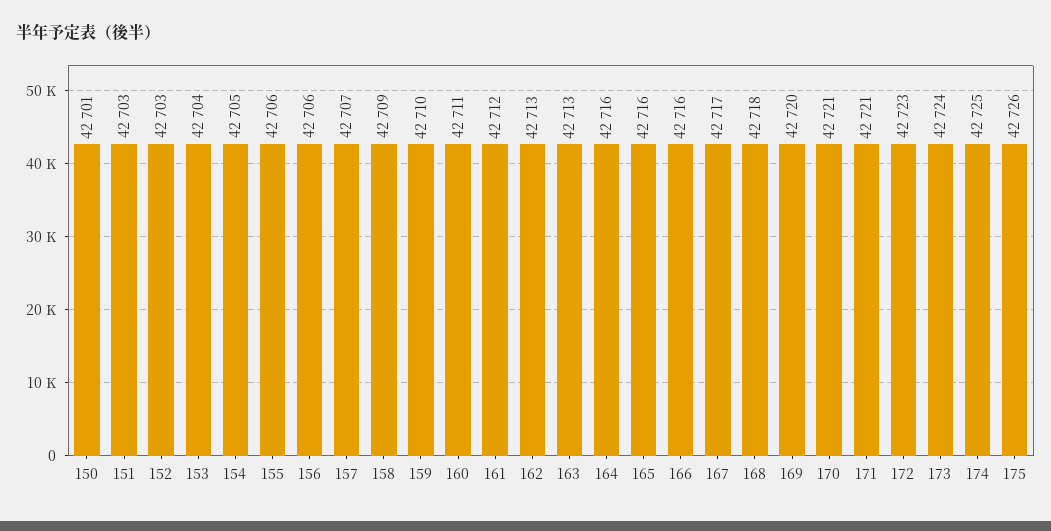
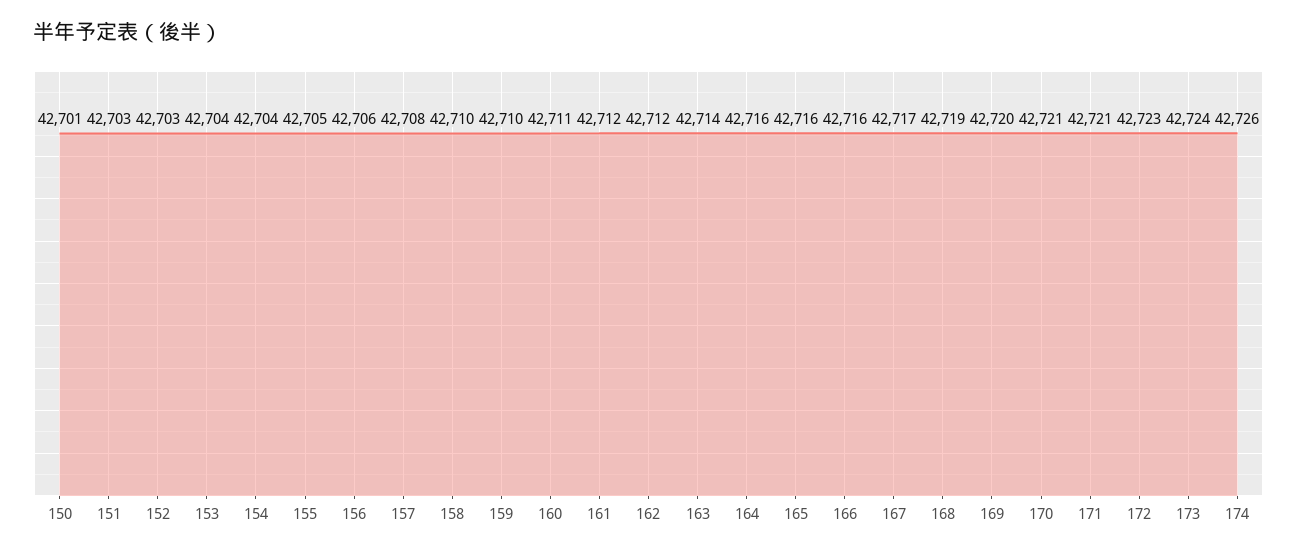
154: 42705 -> 42704
155: 42706 -> 42705
157: 42707 -> 42708
158: 42709 -> 42710
162: 42713 -> 42712
163: 42713 -> 42714
168: 42718 -> 42719
174: 42725 -> 42726
175: 42726 -> none

